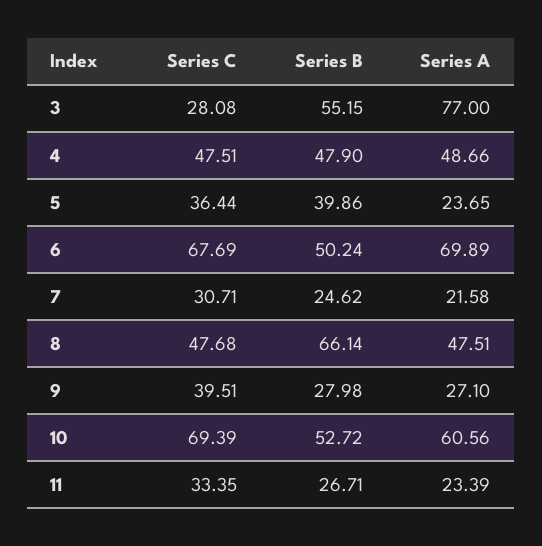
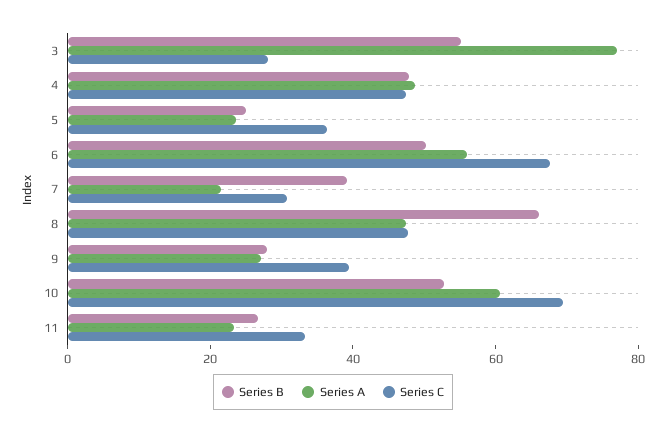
Series B, 5: 39.86 -> 25
Series A, 6: 69.89 -> 55
Series B, 7: 24.62 -> 40

